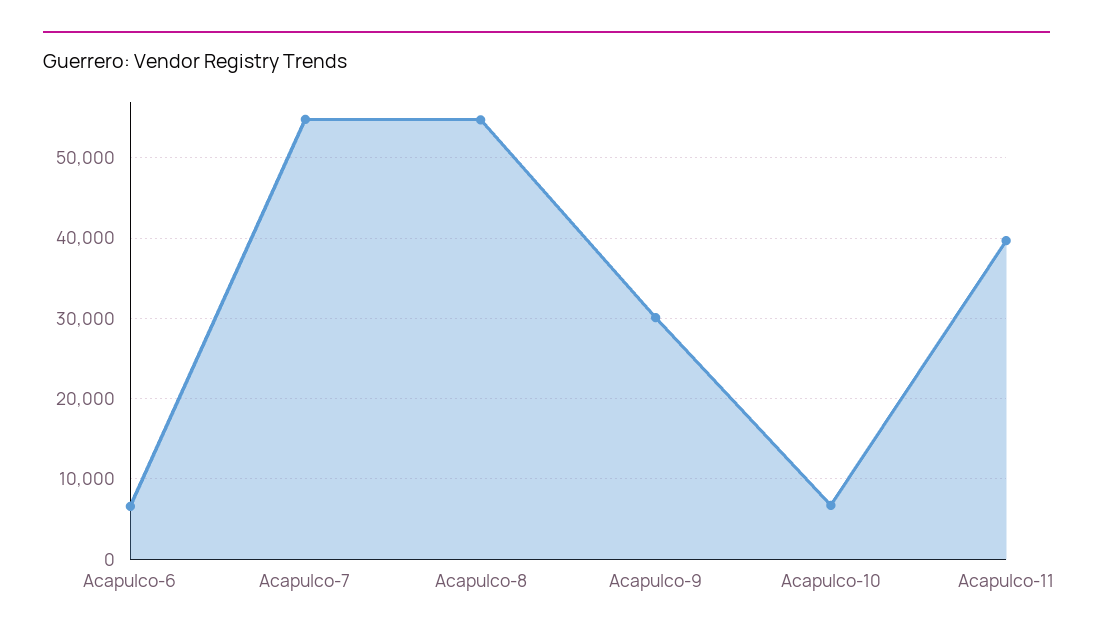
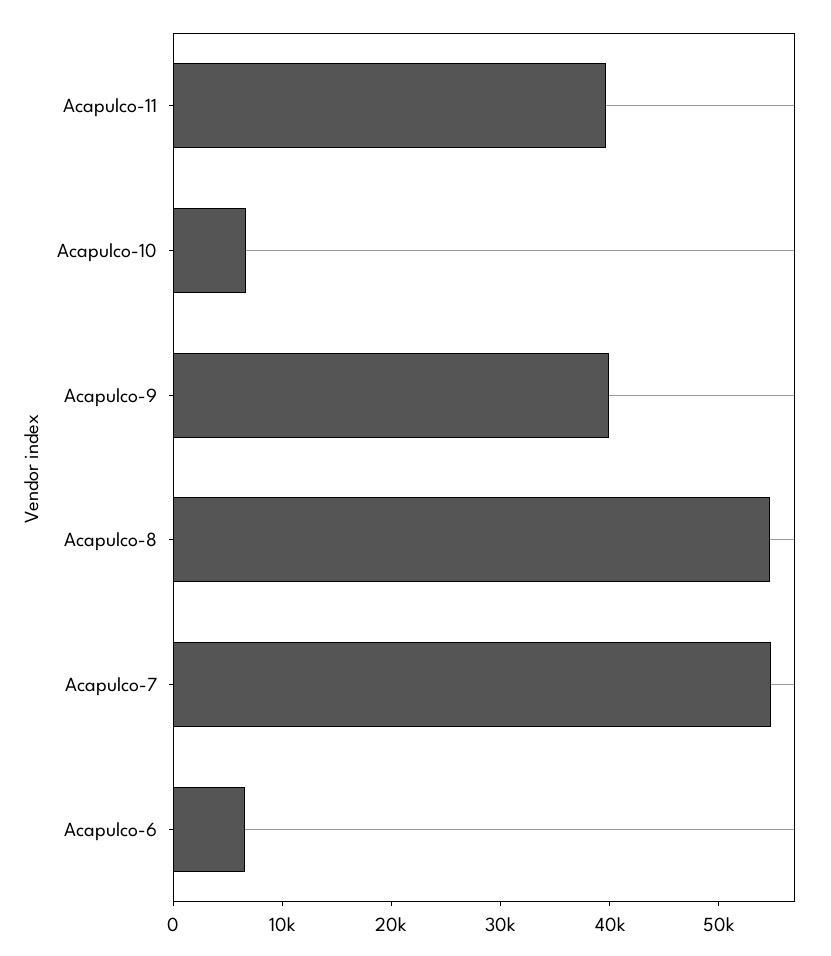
Acapulco-9: 30000 -> 40000

